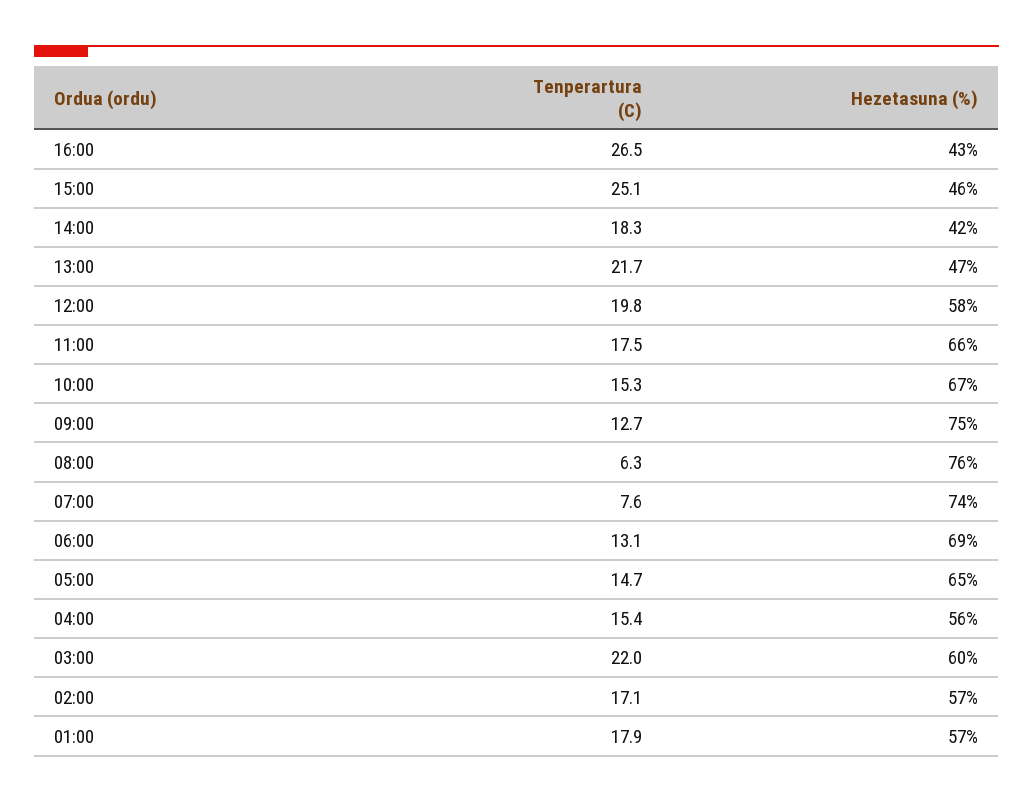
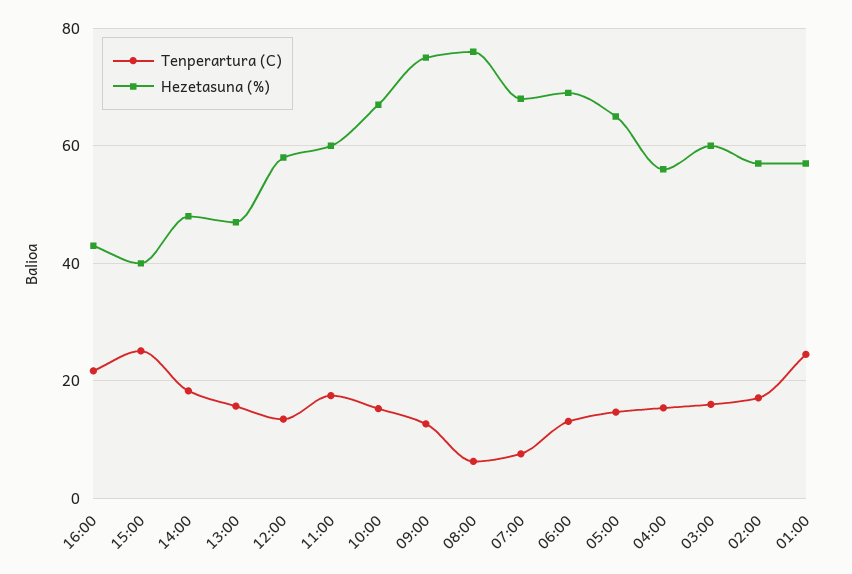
Tenperartura (C), 16:00: 26.5 -> 22
Hezetasuna (%), 15:00: 46 -> 40
Hezetasuna (%), 14:00: 42 -> 48
Tenperartura (C), 13:00: 21.7 -> 16
Tenperartura (C), 12:00: 19.8 -> 14
Hezetasuna (%), 11:00: 66 -> 60
Hezetasuna (%), 07:00: 74 -> 68
Tenperartura (C), 03:00: 22 -> 16
Tenperartura (C), 01:00: 17.9 -> 24

